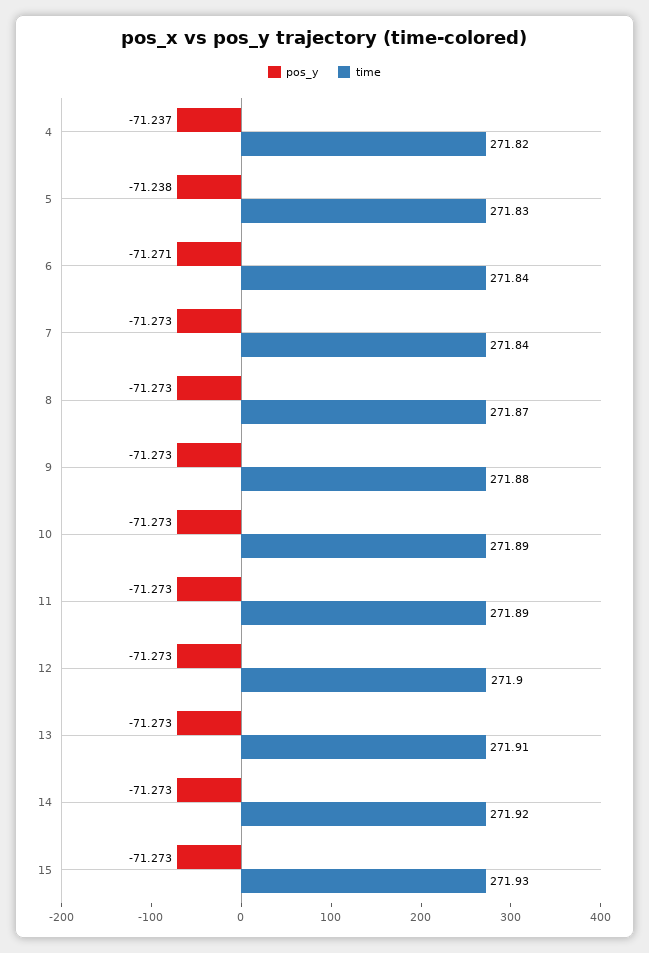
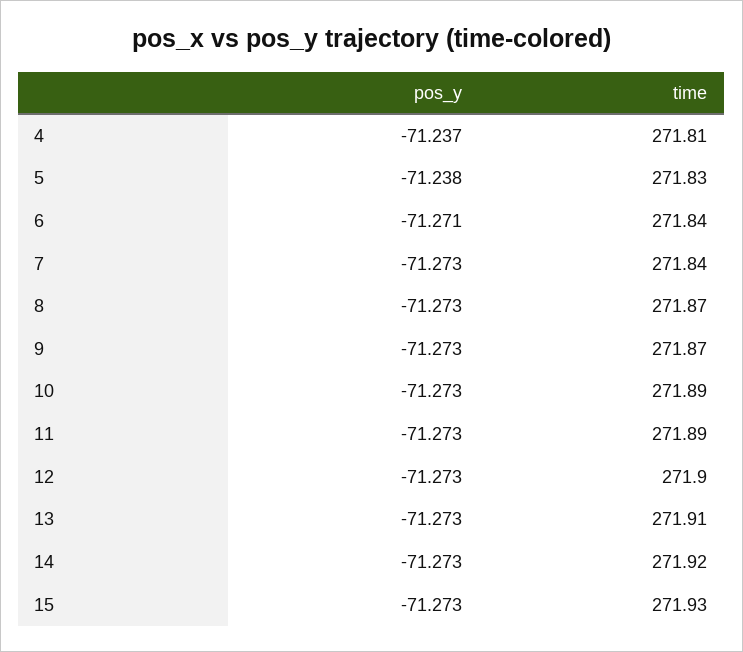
time, 4: 271.82 -> 271.81
time, 9: 271.88 -> 271.87

